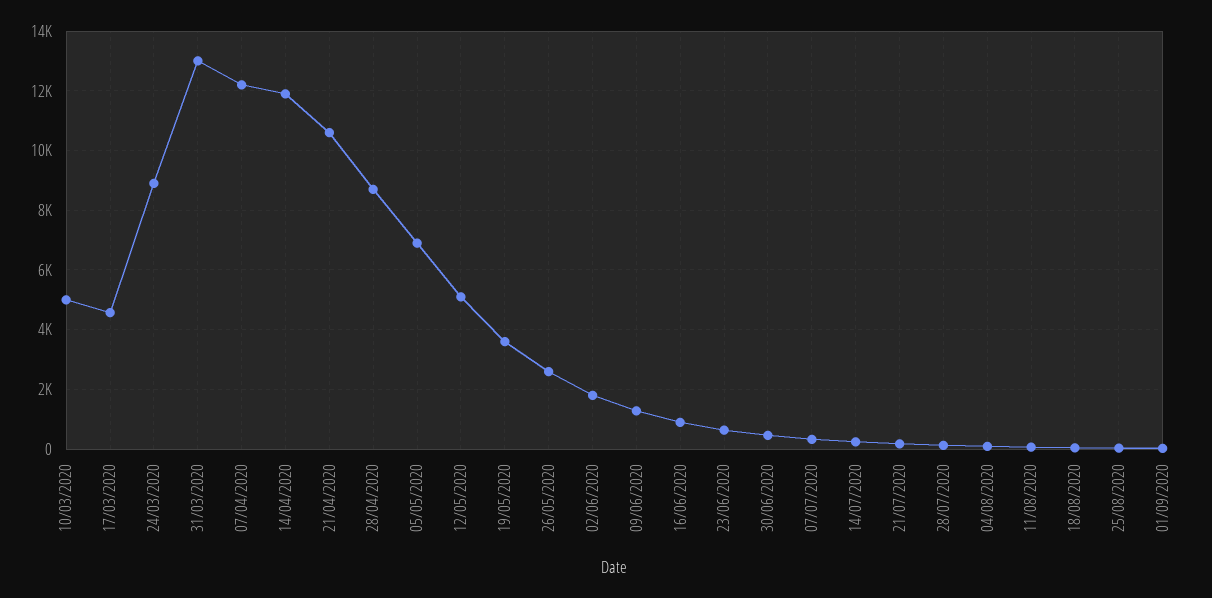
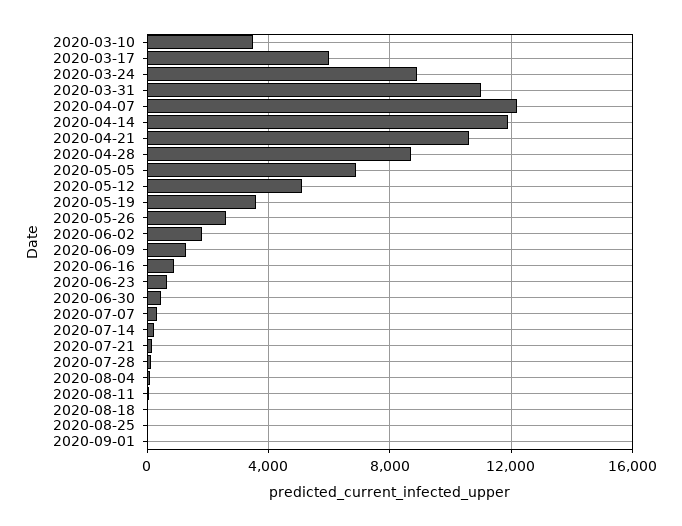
10/03/2020: 5000 -> 3500
17/03/2020: 4500 -> 6000
31/03/2020: 13000 -> 11000

